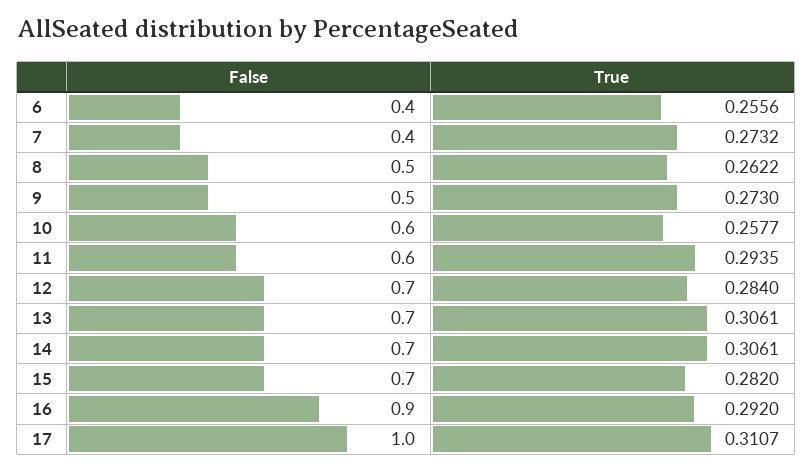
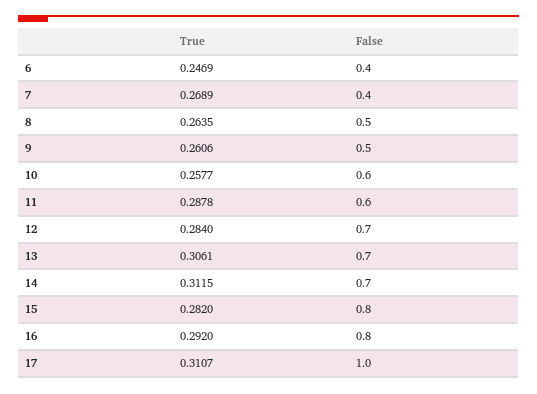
True, 6: 0.2556 -> 0.2469
True, 7: 0.2732 -> 0.2689
True, 8: 0.2622 -> 0.2635
True, 9: 0.273 -> 0.2606
True, 11: 0.2935 -> 0.2878
True, 14: 0.3061 -> 0.3115
False, 15: 0.7 -> 0.8
False, 16: 0.9 -> 0.8

